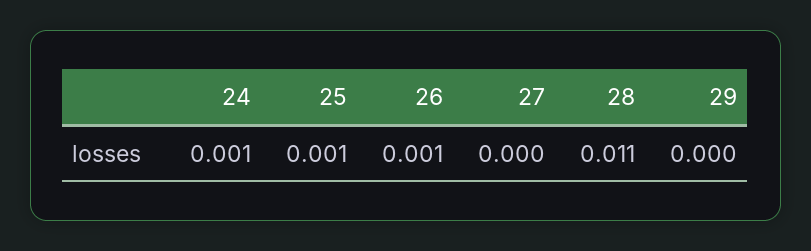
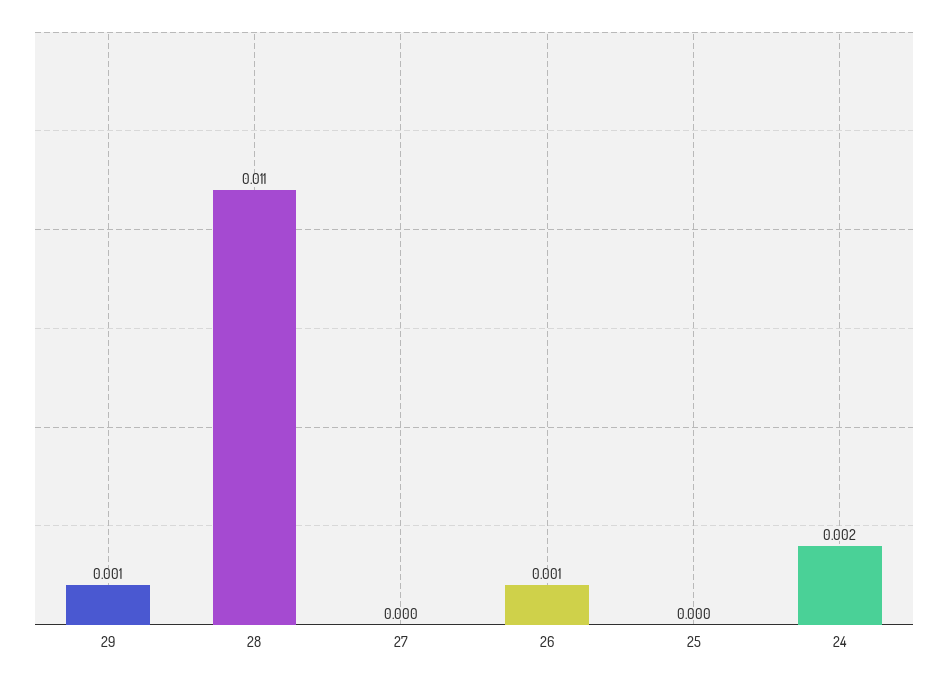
24: 0.001 -> 0.002
25: 0.001 -> 0
29: 0 -> 0.001

